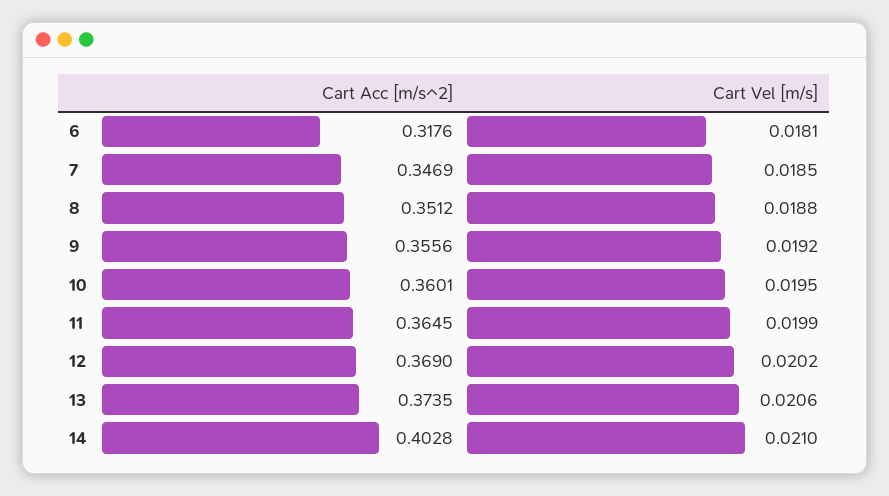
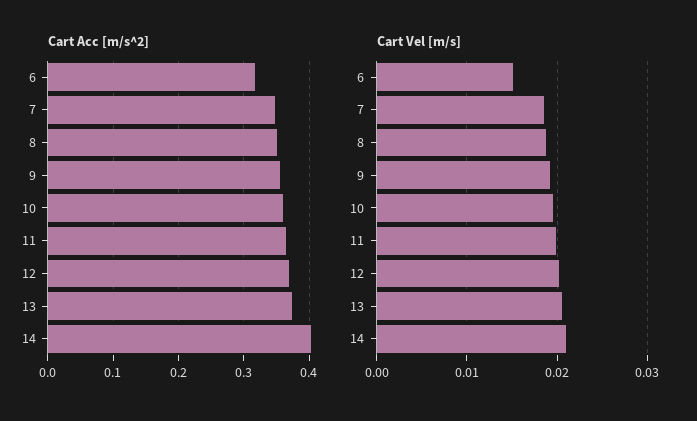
Cart Vel [m/s], 6: 0.0181 -> 0.015

